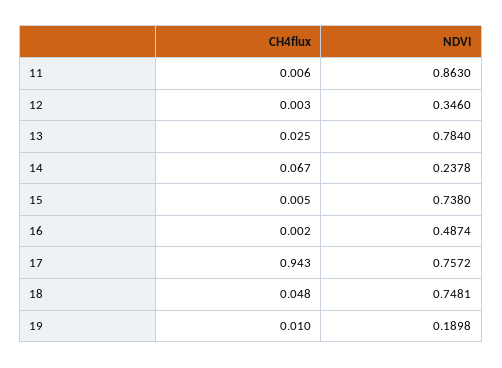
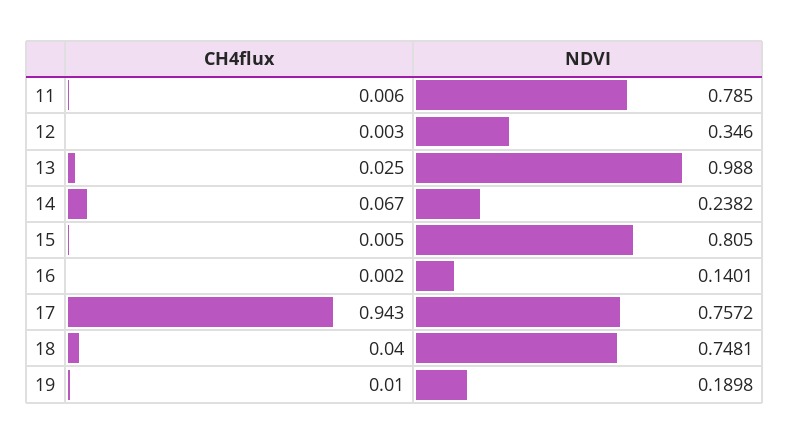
NDVI, 11: 0.863 -> 0.785
NDVI, 13: 0.784 -> 0.988
NDVI, 14: 0.2378 -> 0.2382
NDVI, 15: 0.738 -> 0.805
NDVI, 16: 0.4874 -> 0.1401
CH4flux, 18: 0.048 -> 0.04

